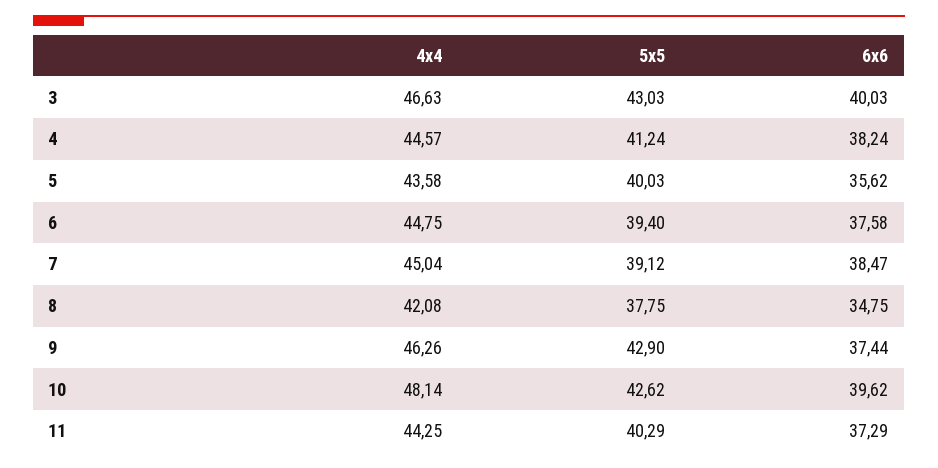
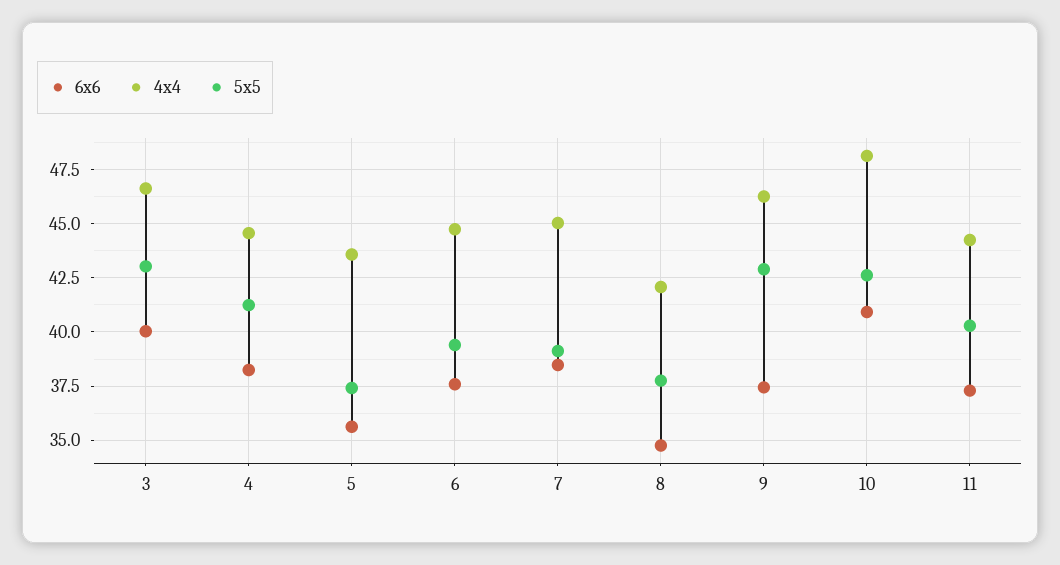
5x5, 5: 40.03 -> 37.5
6x6, 10: 39.62 -> 41

